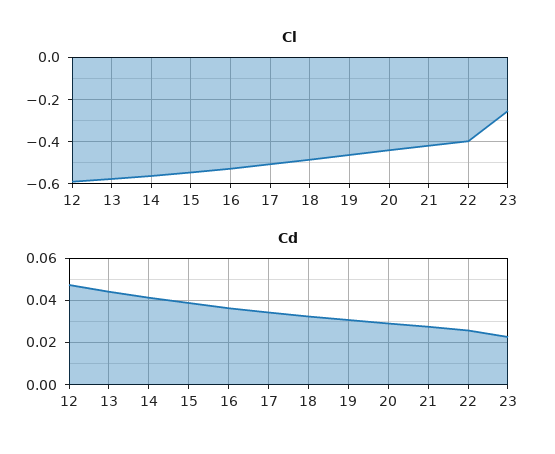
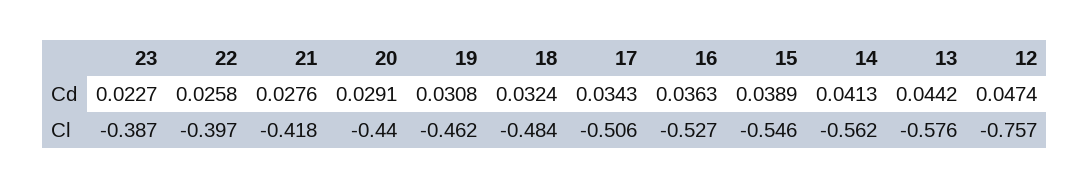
Cl, 12: -0.6 -> -0.757
Cl, 23: -0.25 -> -0.387

